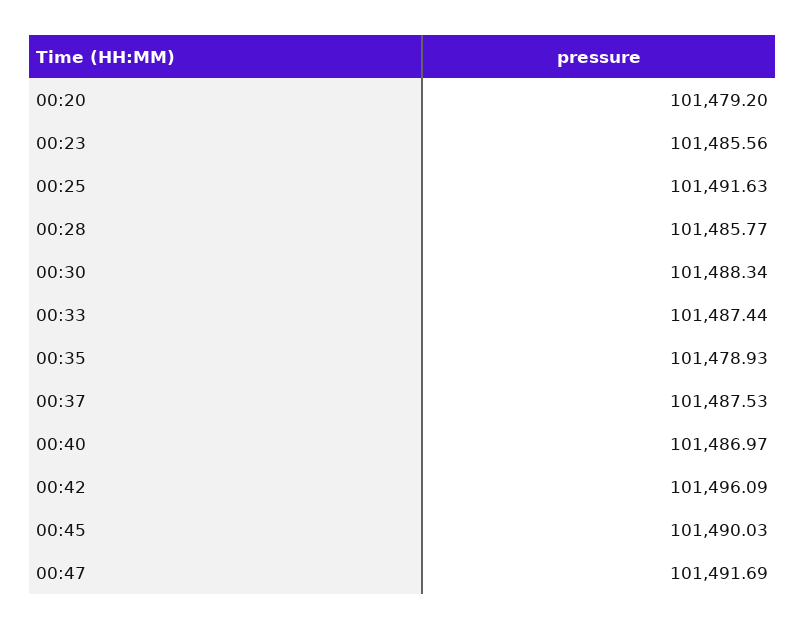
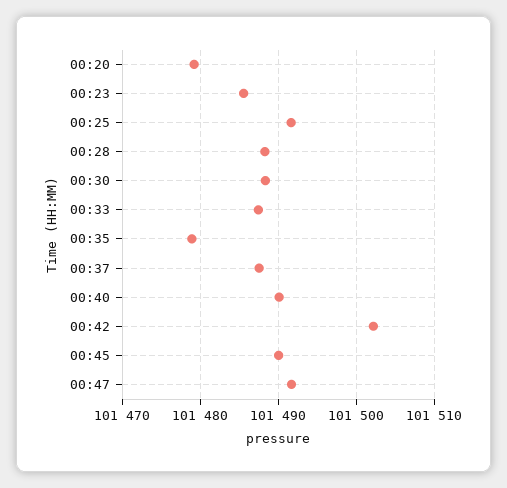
00:28: 101485.77 -> 101488
00:40: 101486.97 -> 101490
00:42: 101496.09 -> 101502

